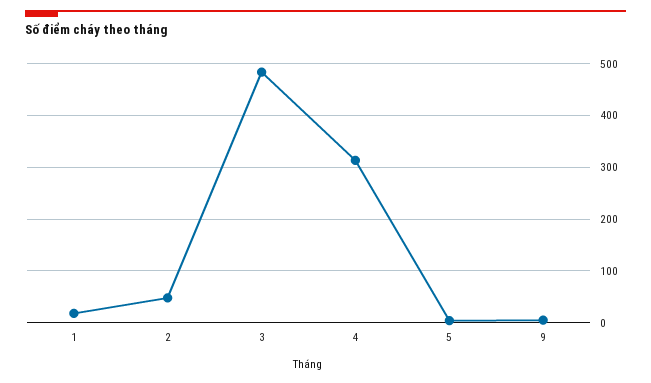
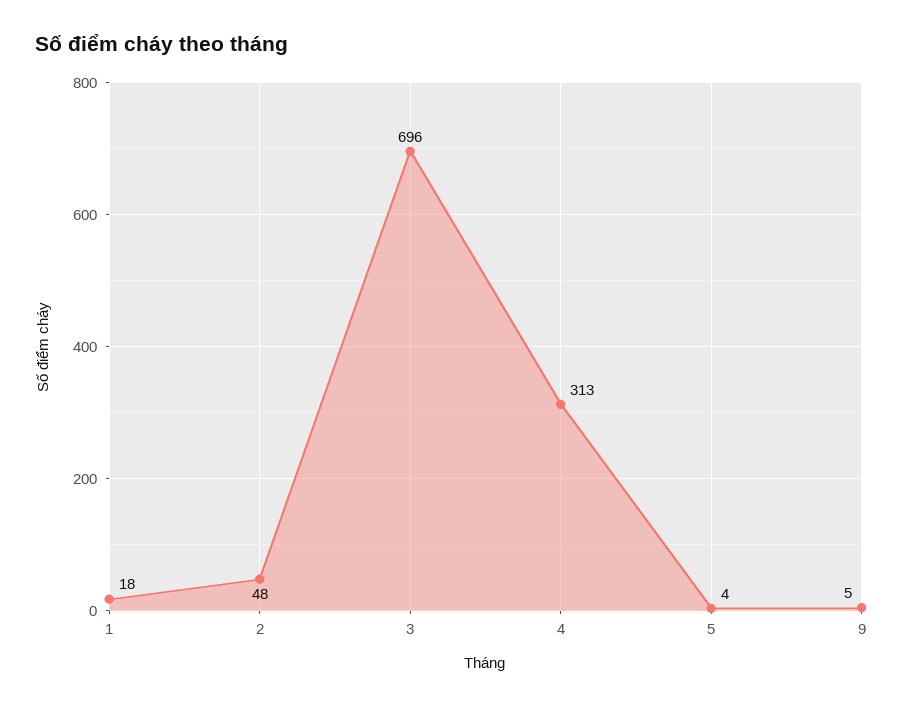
3: 480 -> 696

